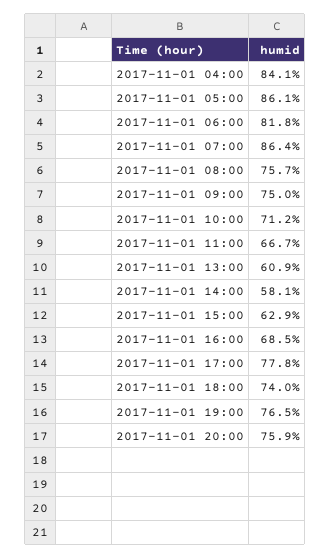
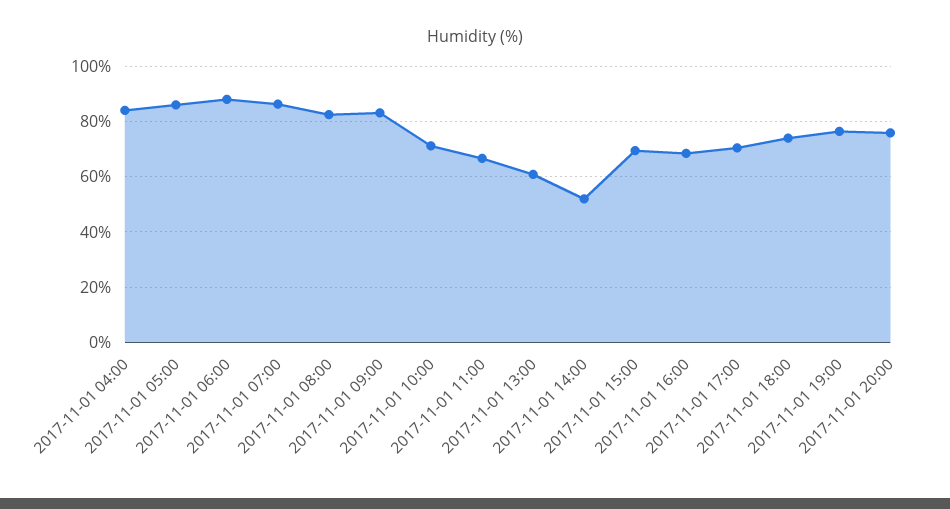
2017-11-01 06:00: 81.8 -> 87.5
2017-11-01 08:00: 75.7 -> 82.5
2017-11-01 09:00: 75 -> 82.5
2017-11-01 14:00: 58.1 -> 52.5
2017-11-01 15:00: 62.9 -> 70
2017-11-01 17:00: 77.8 -> 70

